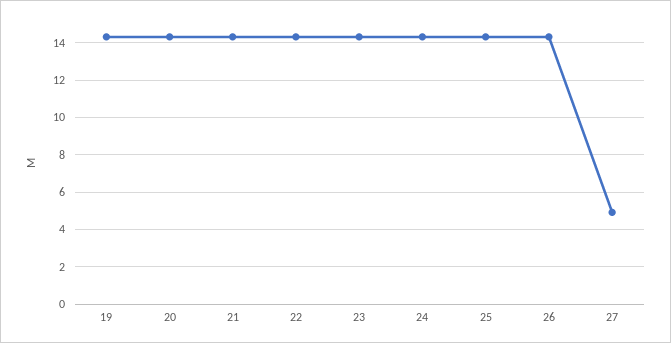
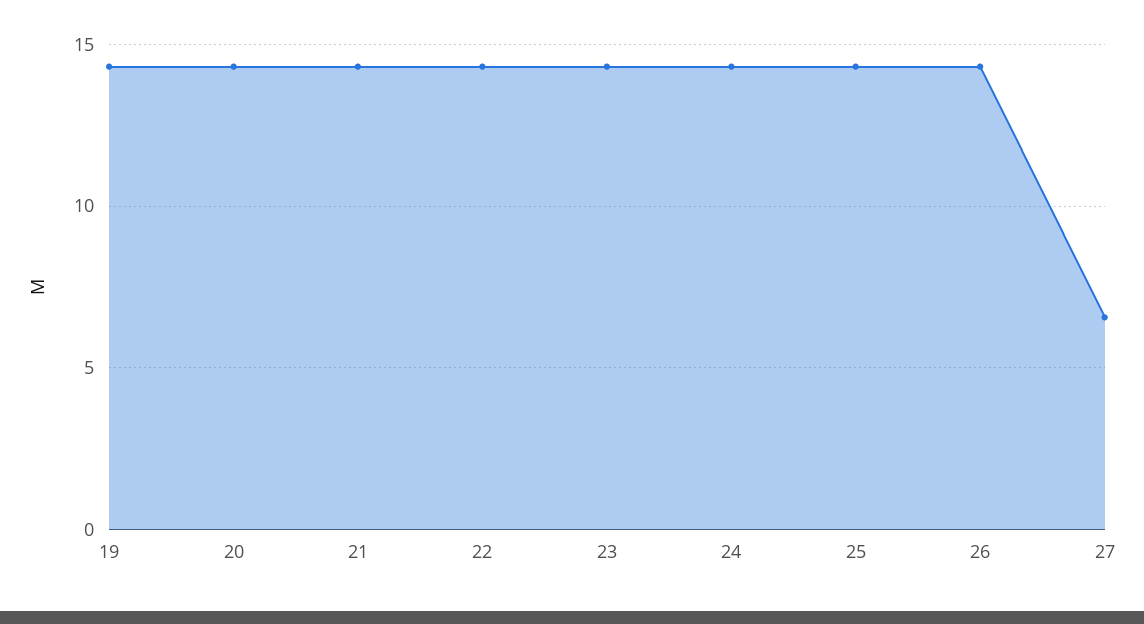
27: 5 -> 6.5

